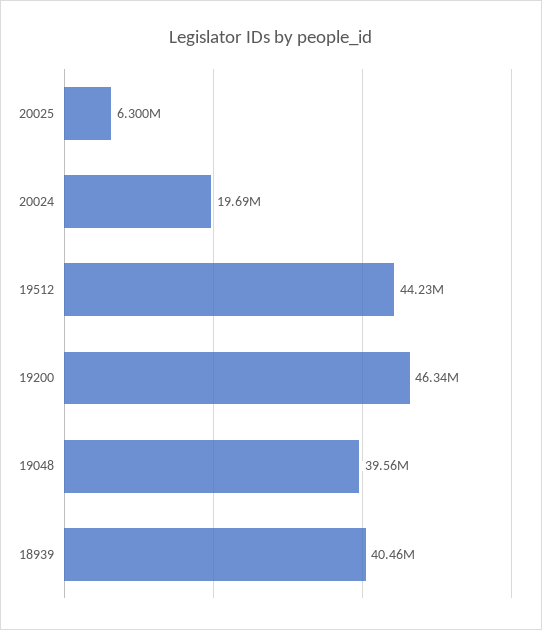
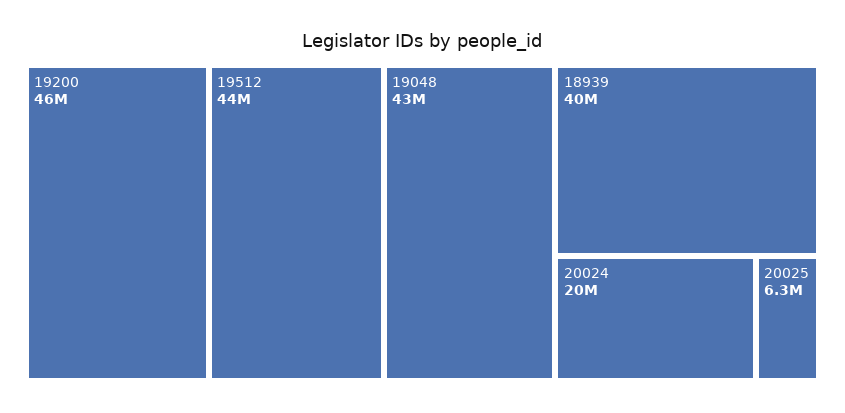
19048: 39560000 -> 43000000

